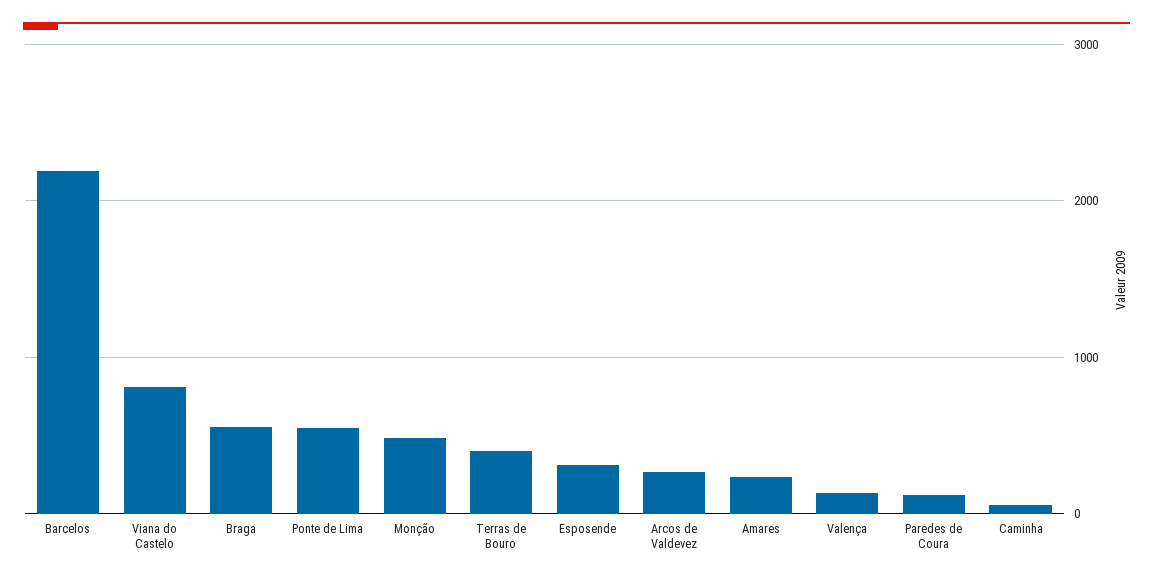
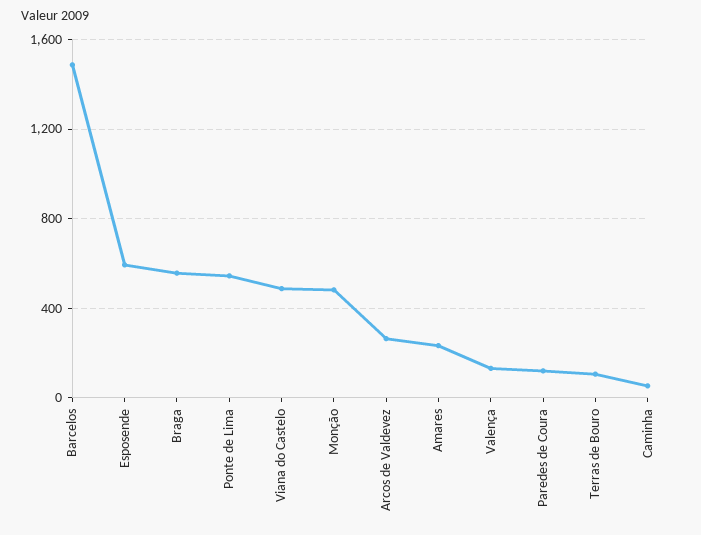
Barcelos: 2200 -> 1500
Viana do Castelo: 800 -> 500
Terras de Bouro: 400 -> 100
Esposende: 300 -> 600

